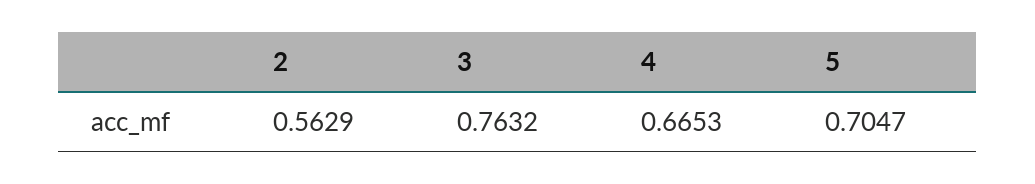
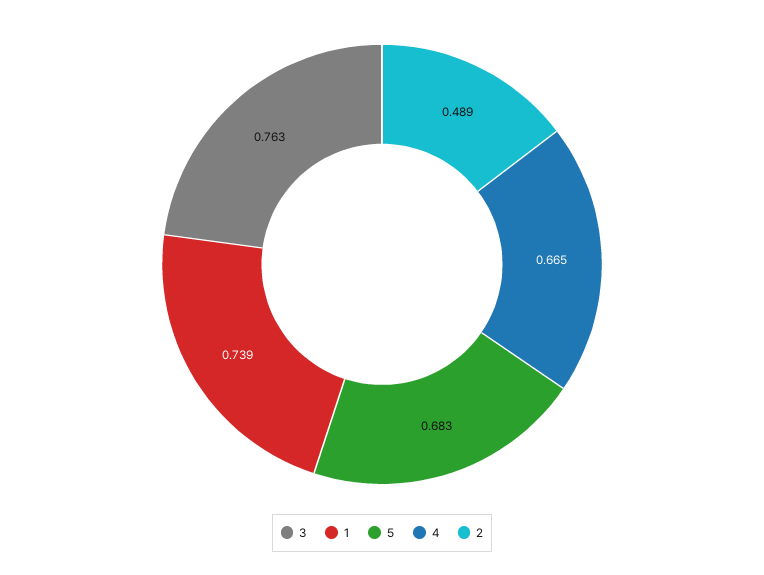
2: 0.5629 -> 0.489
5: 0.7047 -> 0.683
1: none -> 0.739

